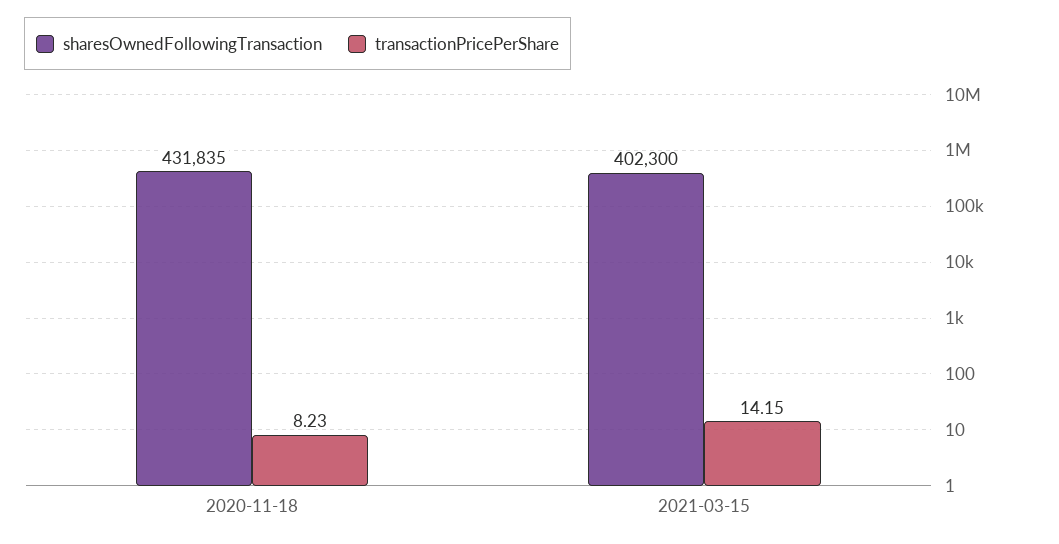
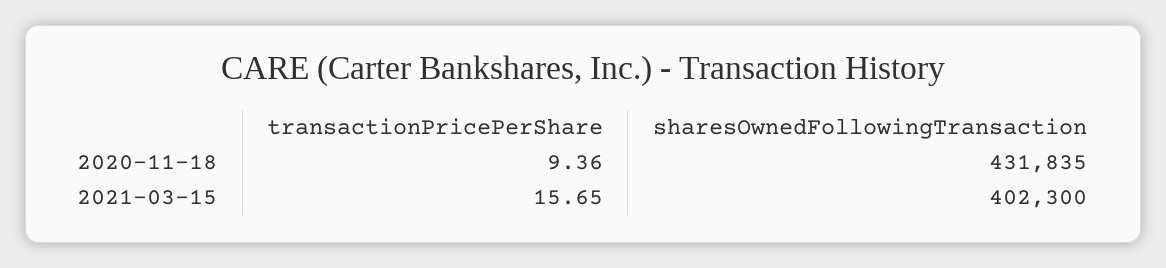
transactionPricePerShare, 2020-11-18: 8.23 -> 9.36
transactionPricePerShare, 2021-03-15: 14.15 -> 15.65

